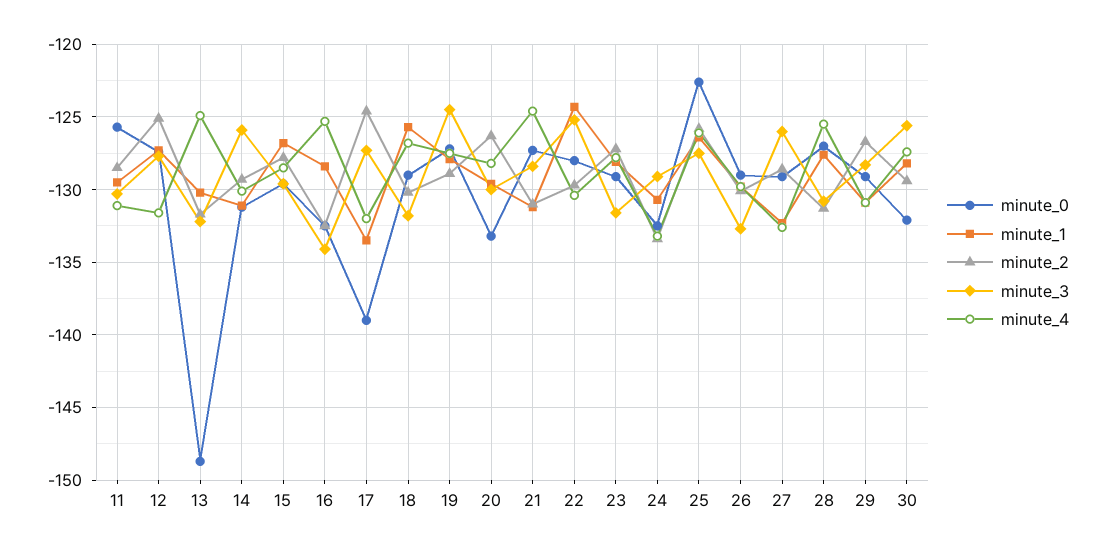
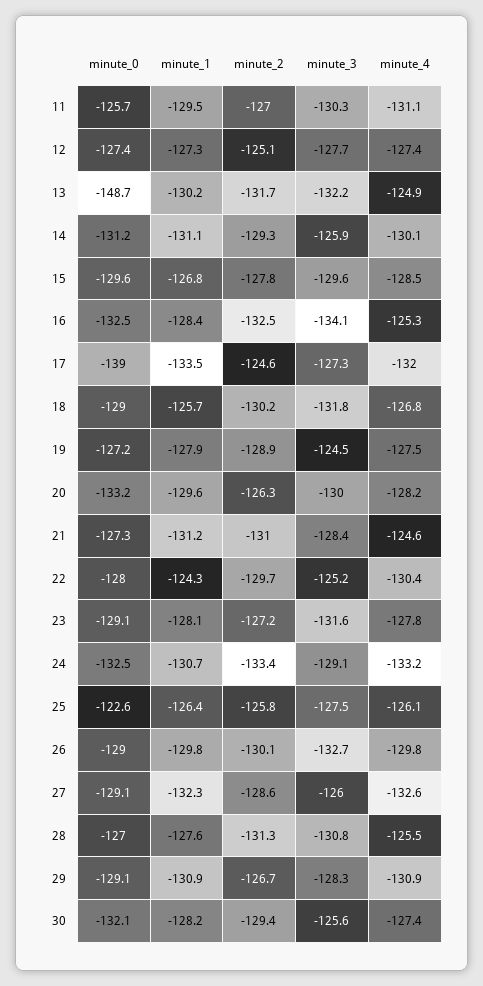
minute_2, 11: -128.5 -> -127
minute_4, 12: -131.5 -> -127.4

